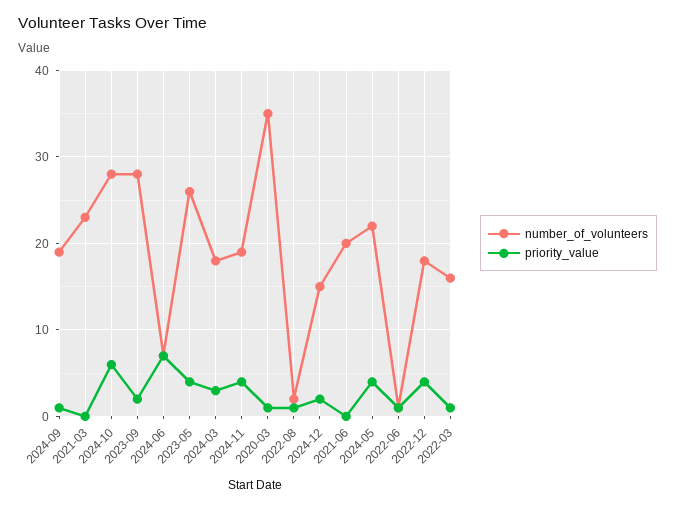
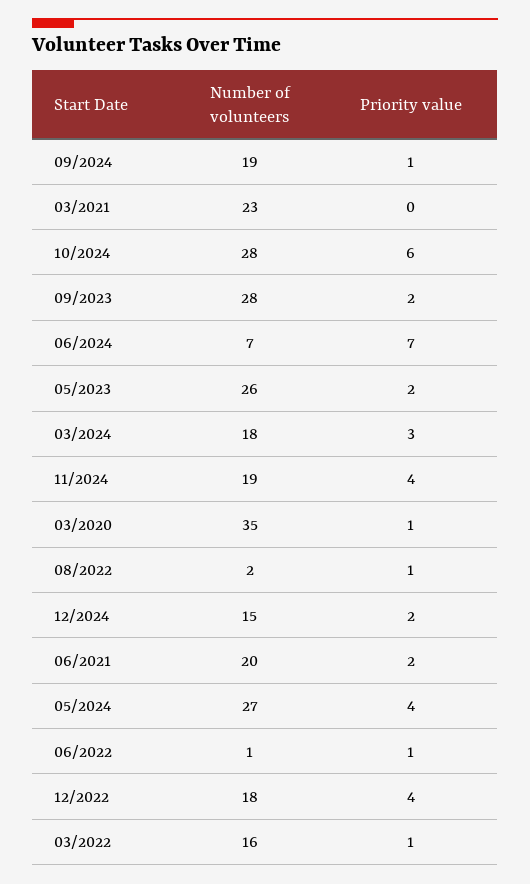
priority_value, 2023-05: 4 -> 2
priority_value, 2021-06: 0 -> 2
number_of_volunteers, 2024-05: 22 -> 27

